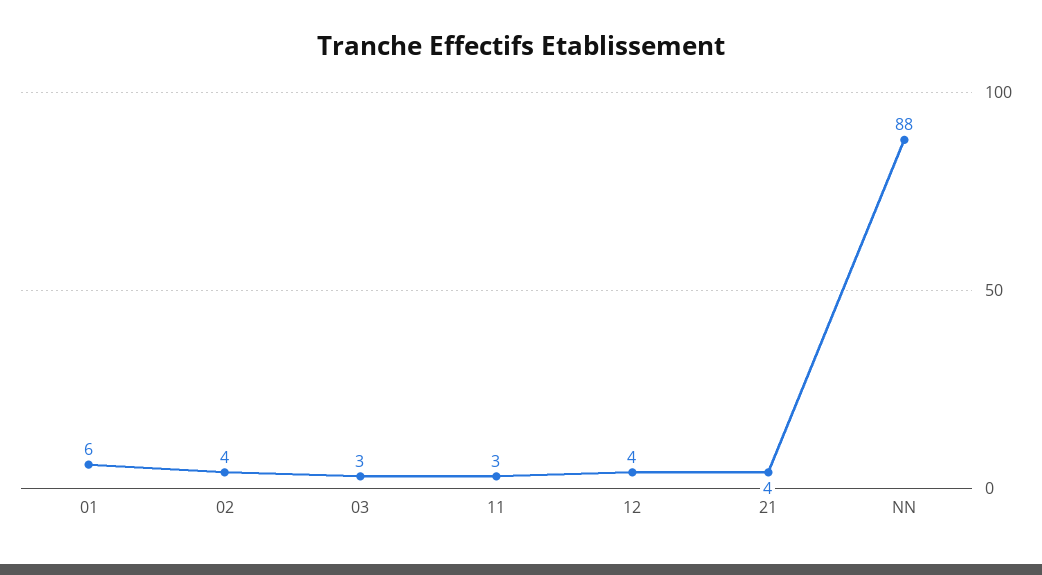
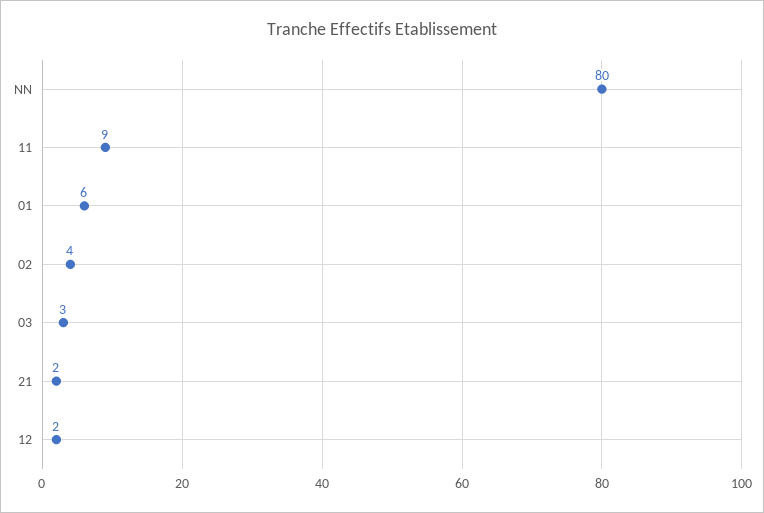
11: 3 -> 9
12: 4 -> 2
21: 4 -> 2
NN: 88 -> 80

